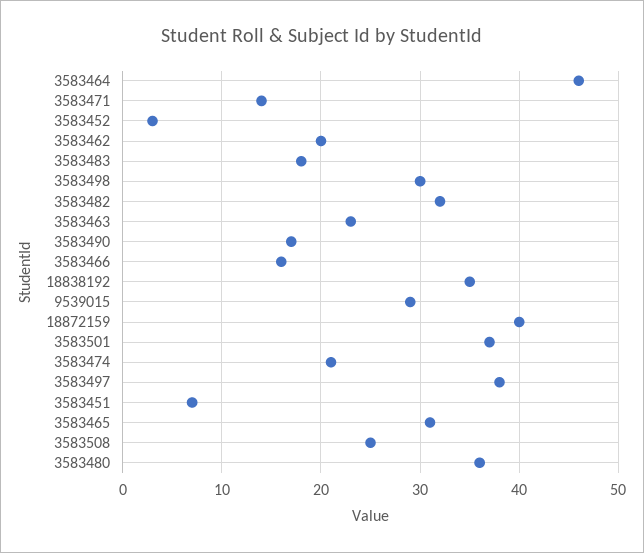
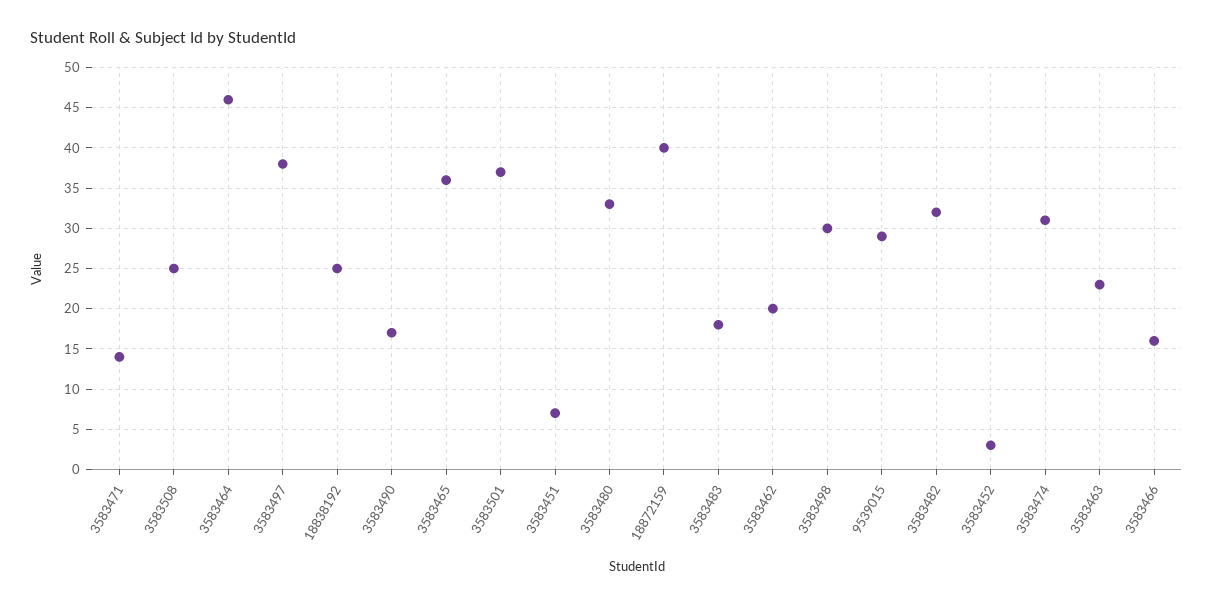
18838192: 35 -> 25
3583474: 21 -> 31
3583465: 31 -> 36
3583480: 36 -> 33

